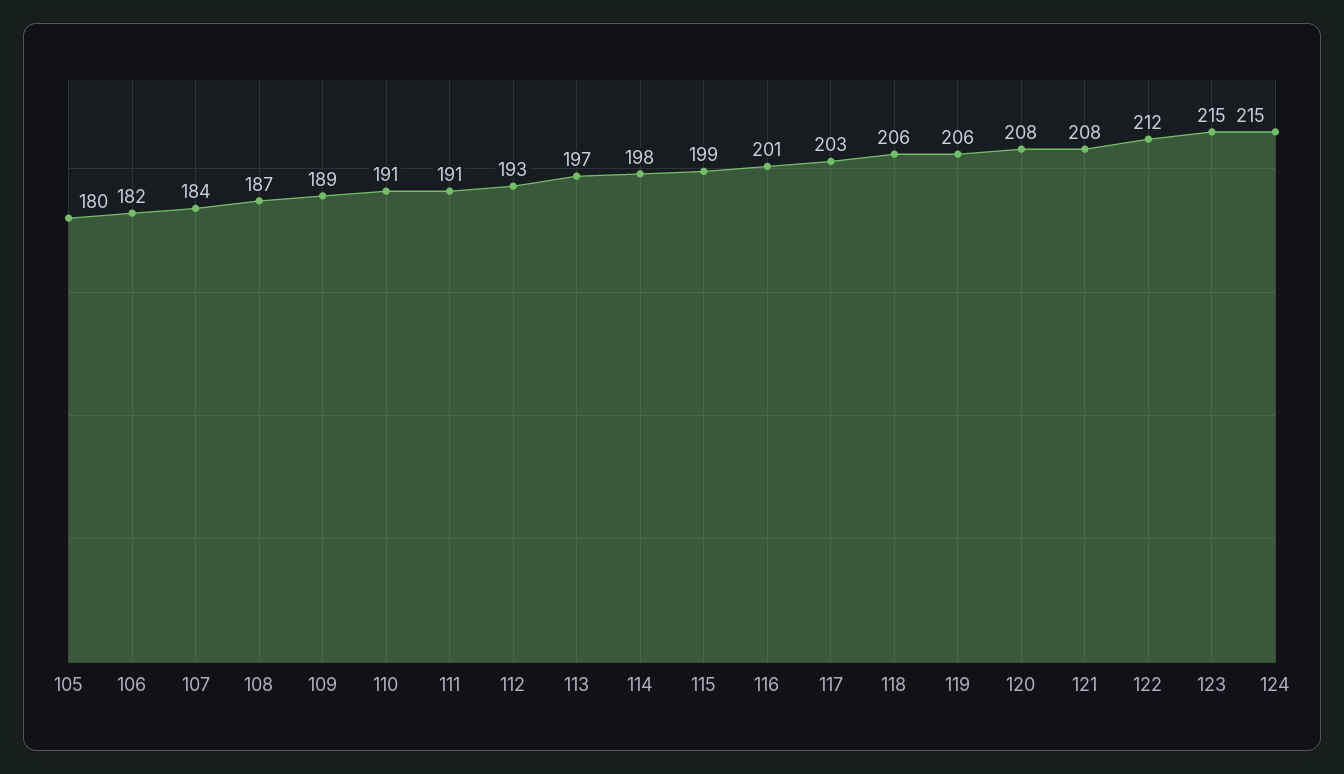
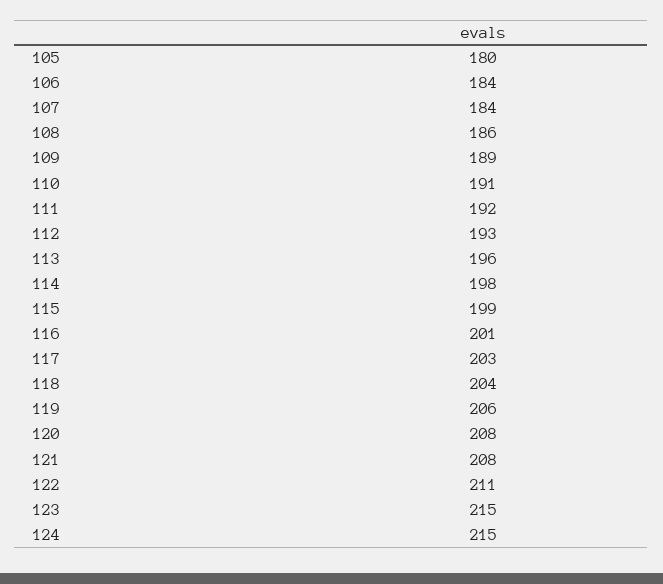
106: 182 -> 184
108: 187 -> 186
111: 191 -> 192
113: 197 -> 196
118: 206 -> 204
122: 212 -> 211

